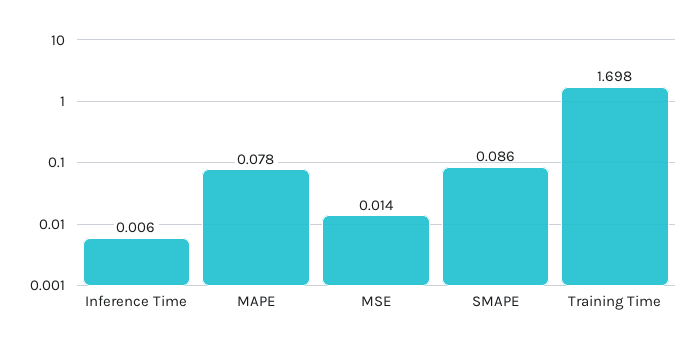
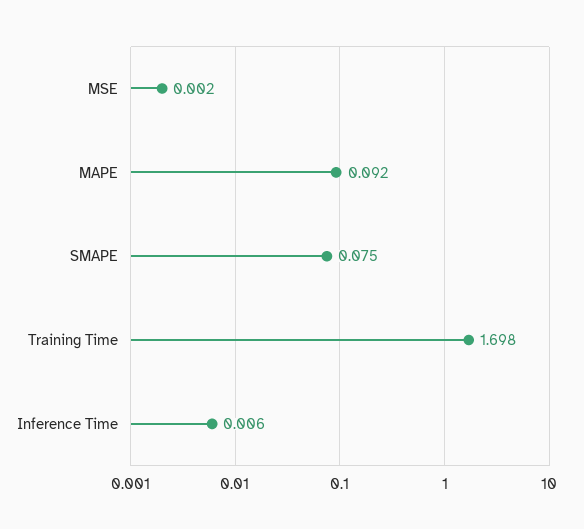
MAPE: 0.078 -> 0.092
MSE: 0.014 -> 0.002
SMAPE: 0.086 -> 0.075

